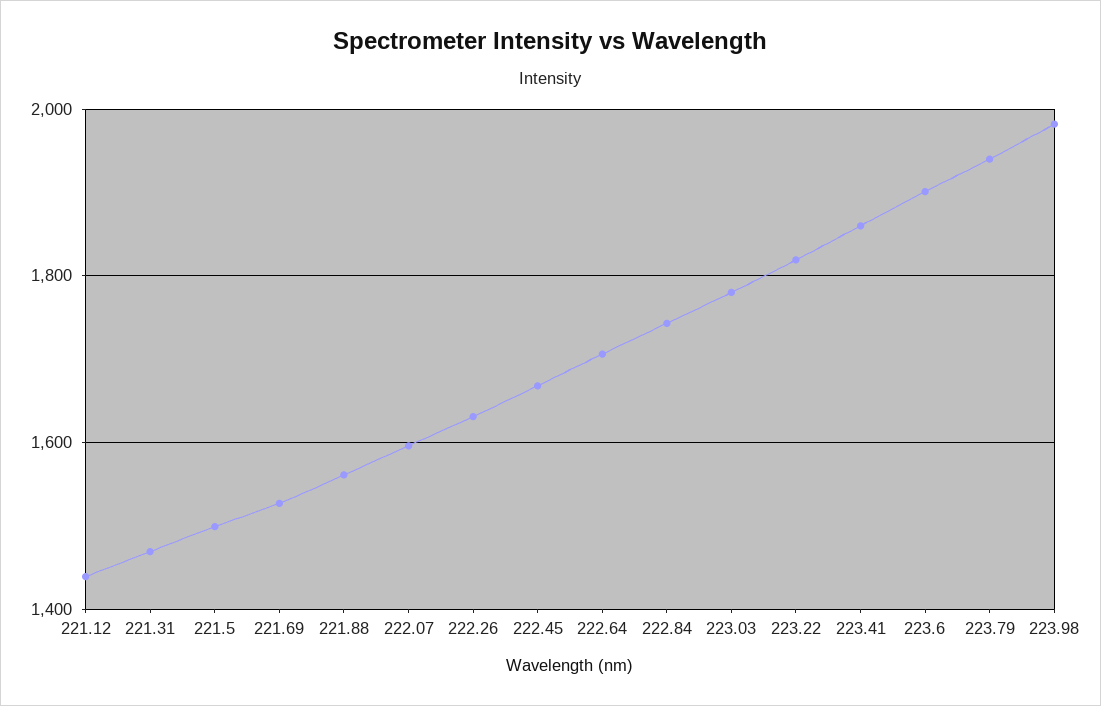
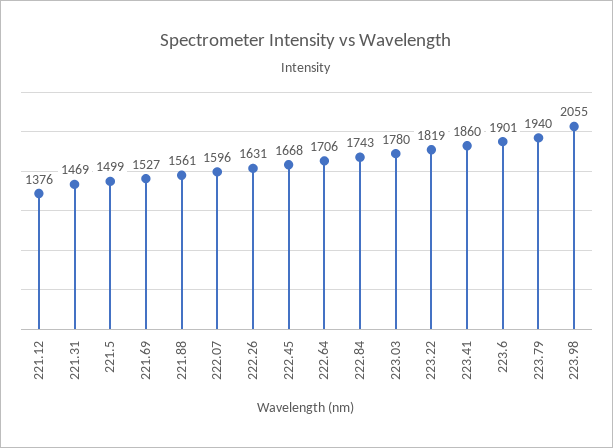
221.12: 1440 -> 1376
223.98: 1980 -> 2055

